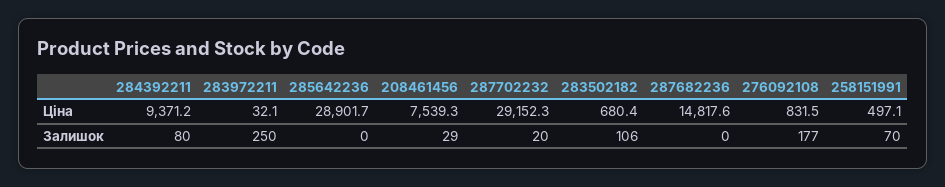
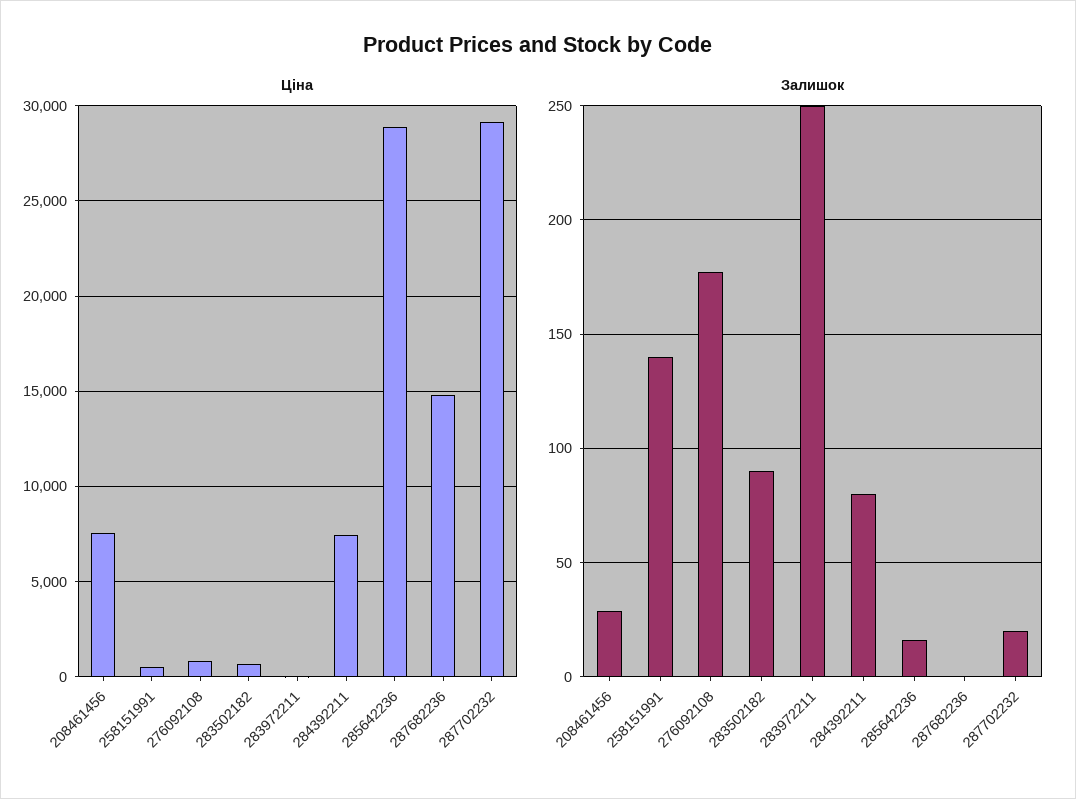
Ціна, 284392211: 9371.2 -> 7500
Залишок, 285642236: 0 -> 15
Залишок, 283502182: 106 -> 90
Залишок, 258151991: 70 -> 140

